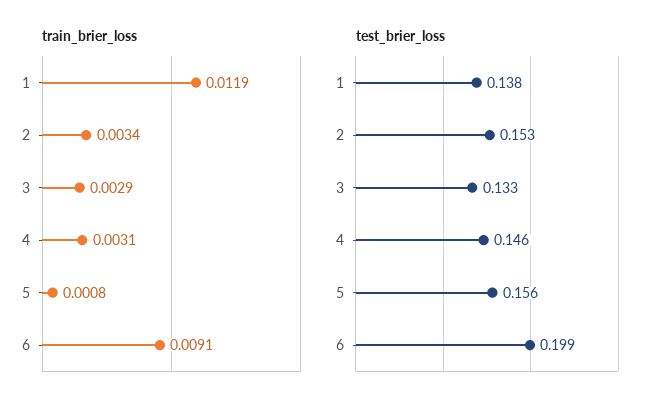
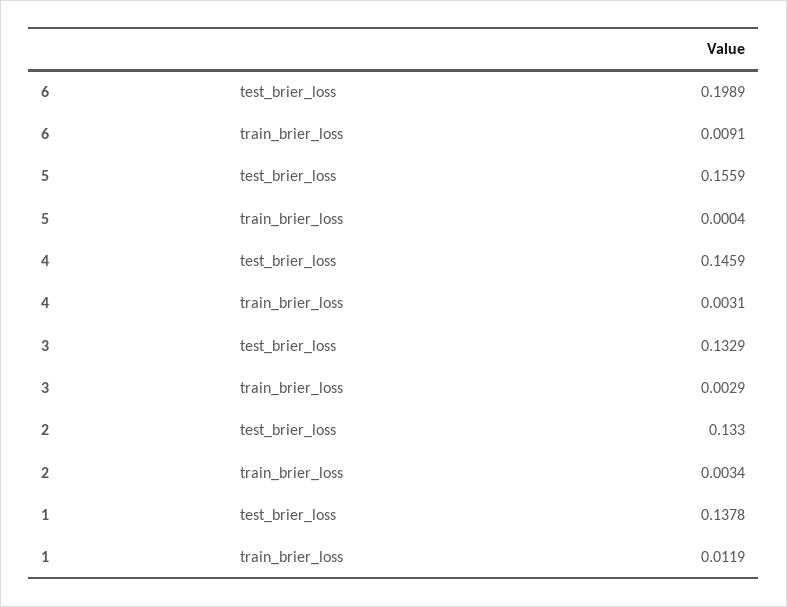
train_brier_loss, 5: 0.0008 -> 0.0004
test_brier_loss, 2: 0.153 -> 0.133

